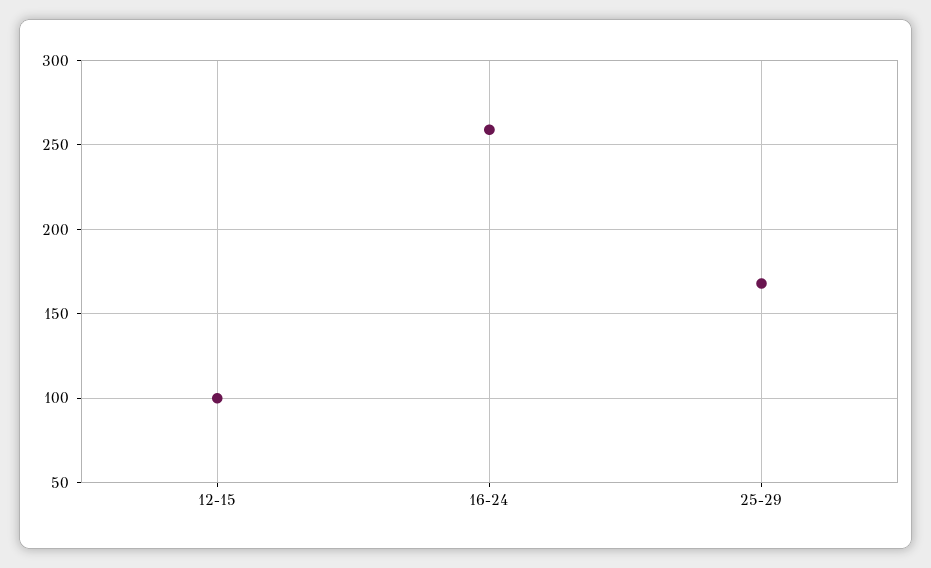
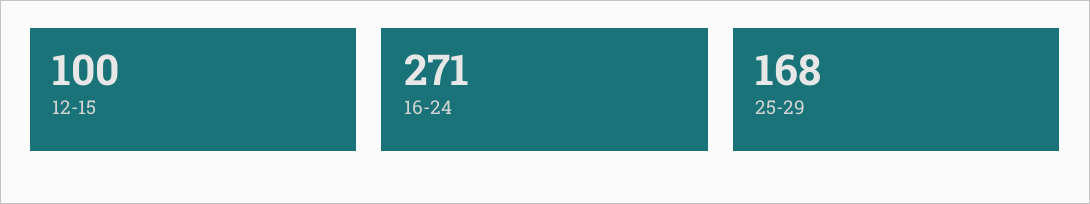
16-24: 260 -> 271

